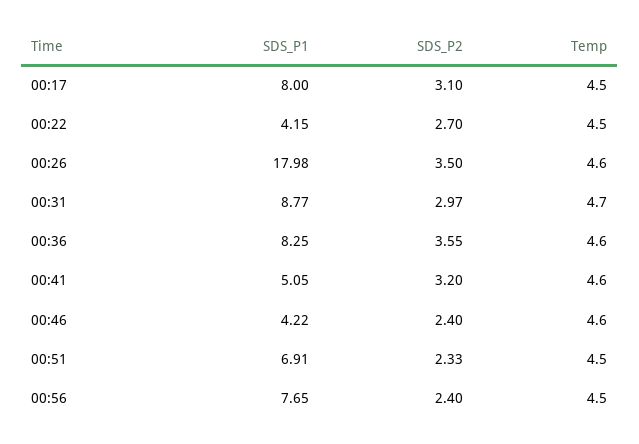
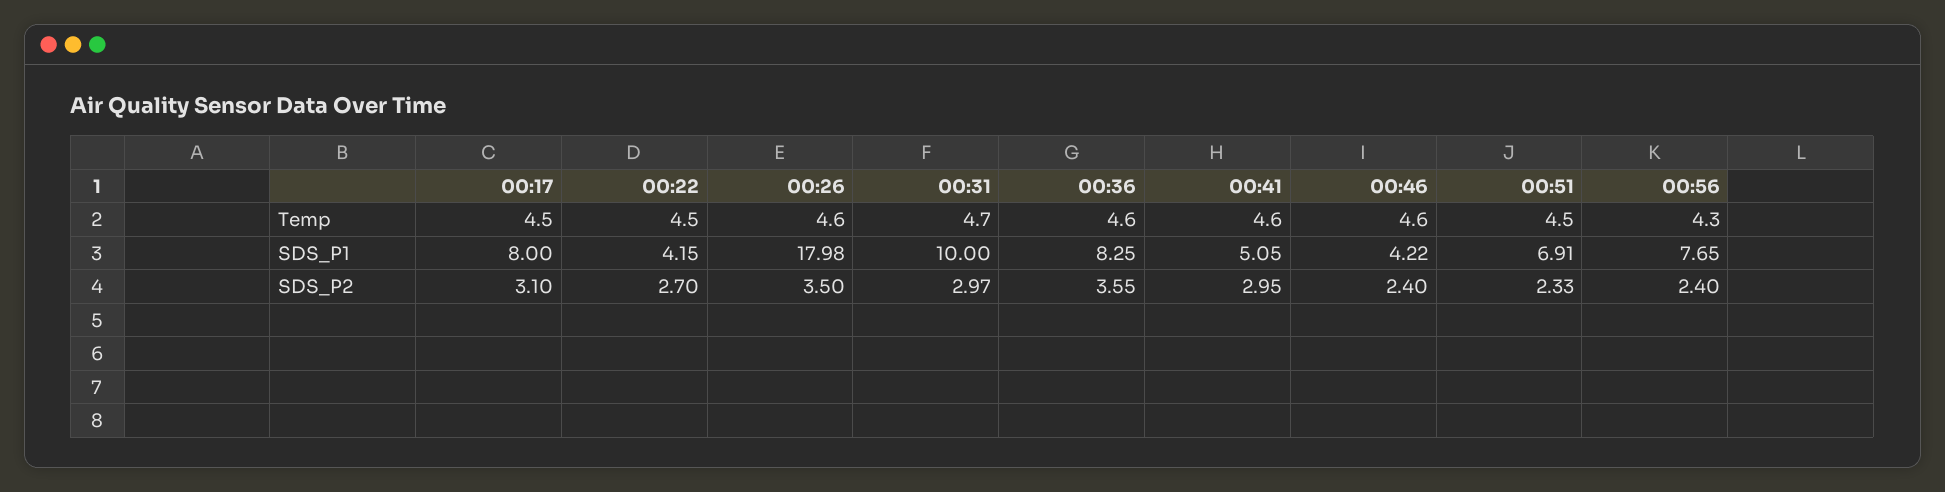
SDS_P1, 00:31: 8.77 -> 10
SDS_P2, 00:41: 3.2 -> 2.95
Temp, 00:56: 4.5 -> 4.3

